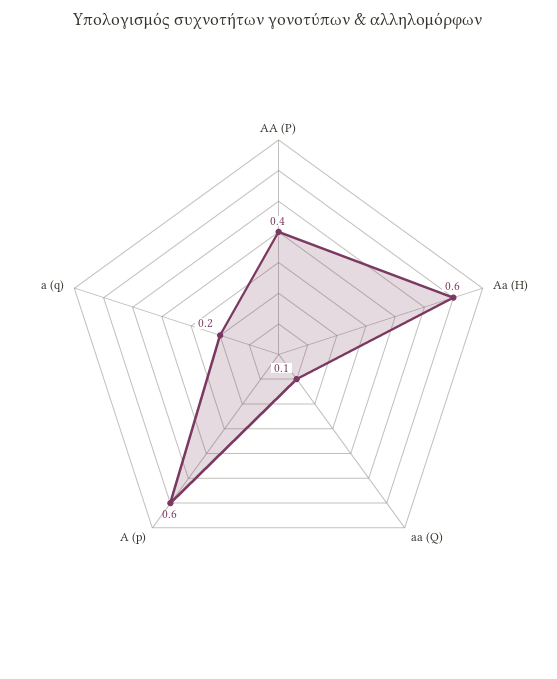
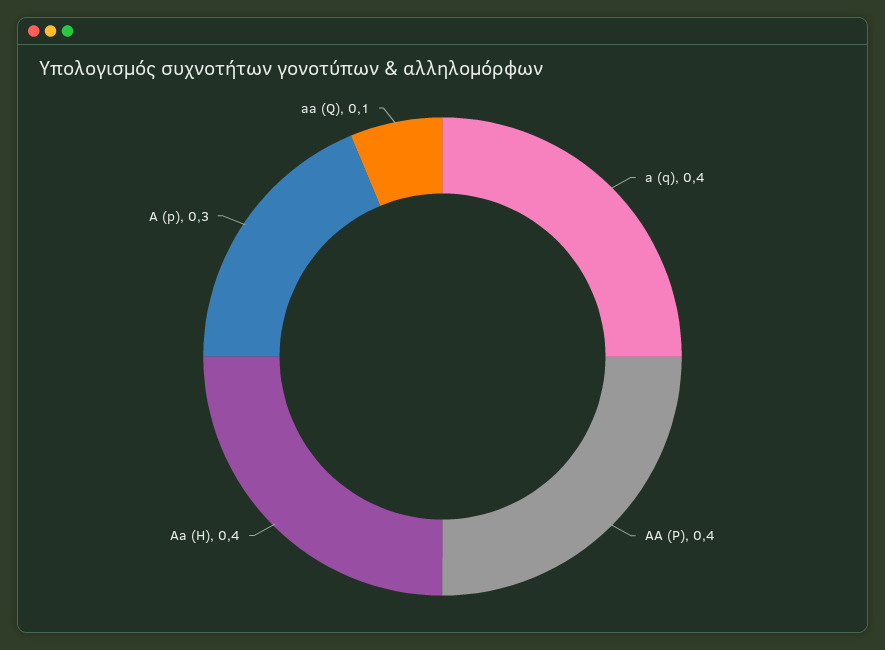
Aa (H): 0.6 -> 0.4
A (p): 0.6 -> 0.3
a (q): 0.2 -> 0.4

